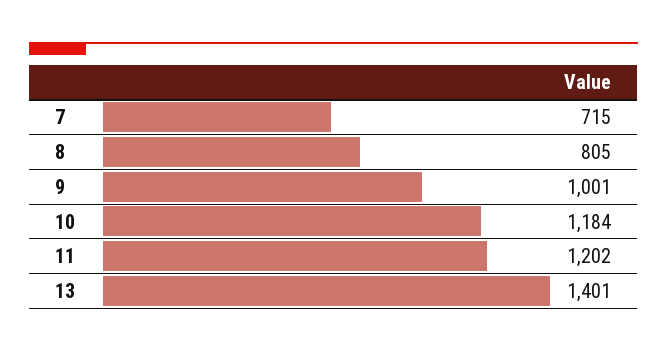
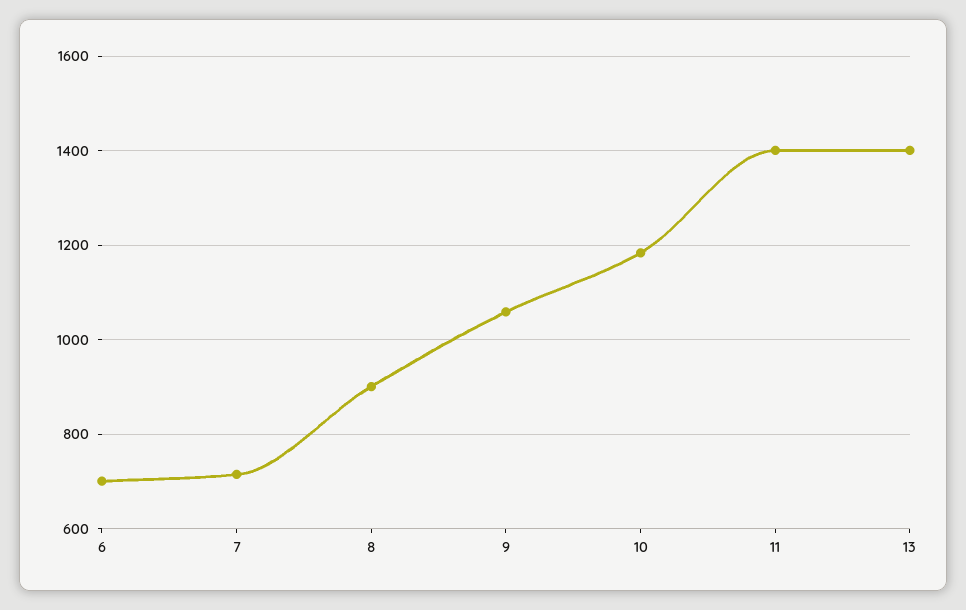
8: 805 -> 900
9: 1001 -> 1060
11: 1202 -> 1400
6: none -> 700

